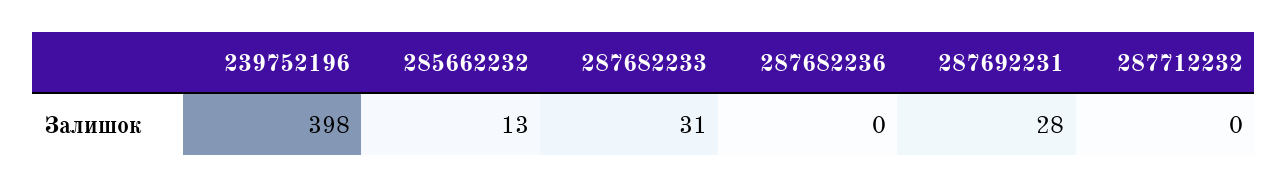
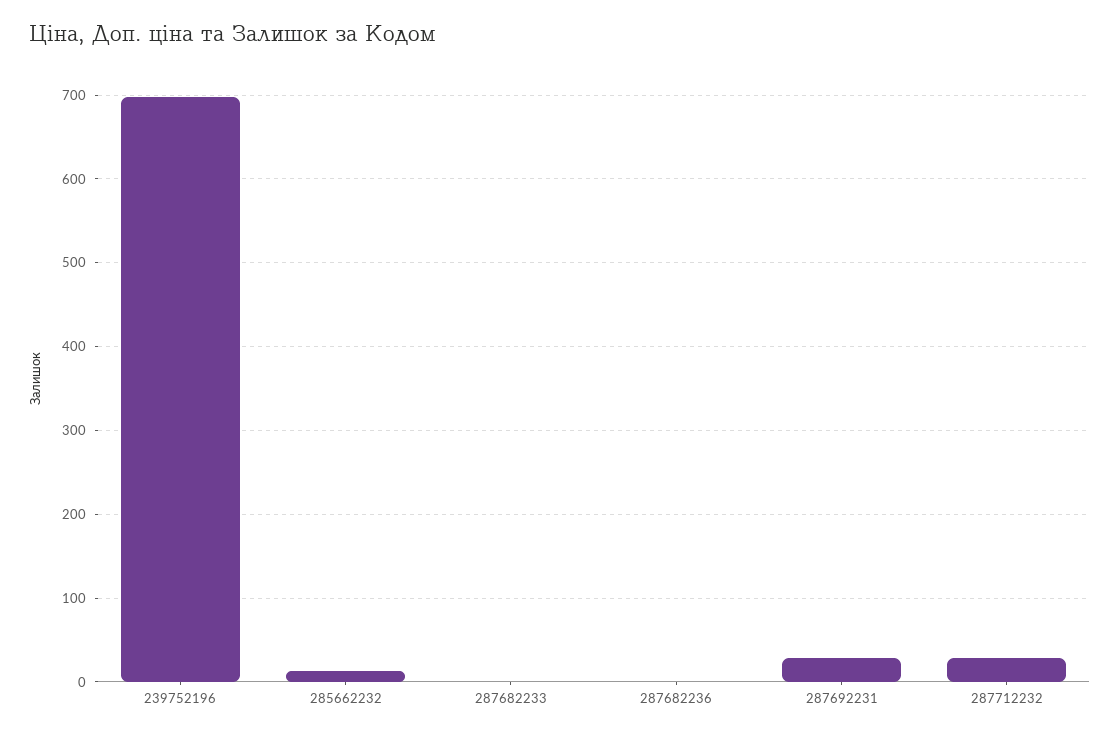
239752196: 398 -> 700
287682233: 31 -> 0
287712232: 0 -> 30

